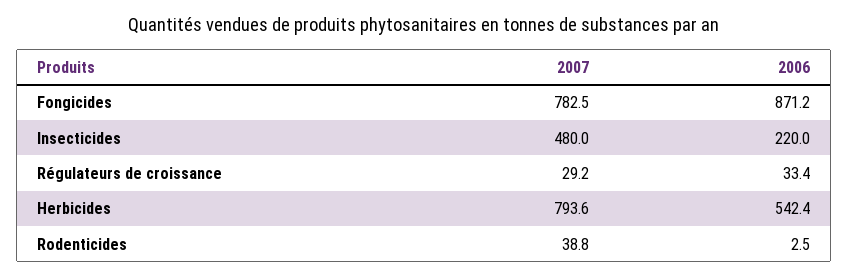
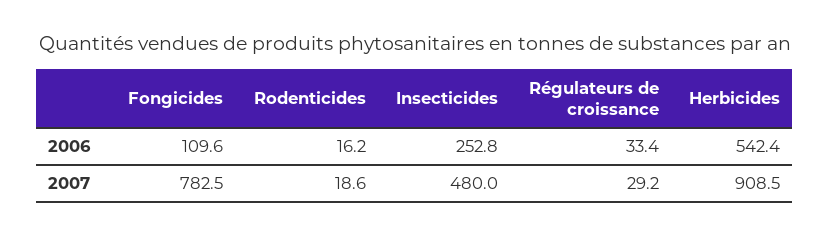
2006, Fongicides: 871.2 -> 109.6
2006, Insecticides: 220 -> 252.8
2007, Herbicides: 793.6 -> 908.5
2007, Rodenticides: 38.8 -> 18.6
2006, Rodenticides: 2.5 -> 16.2

